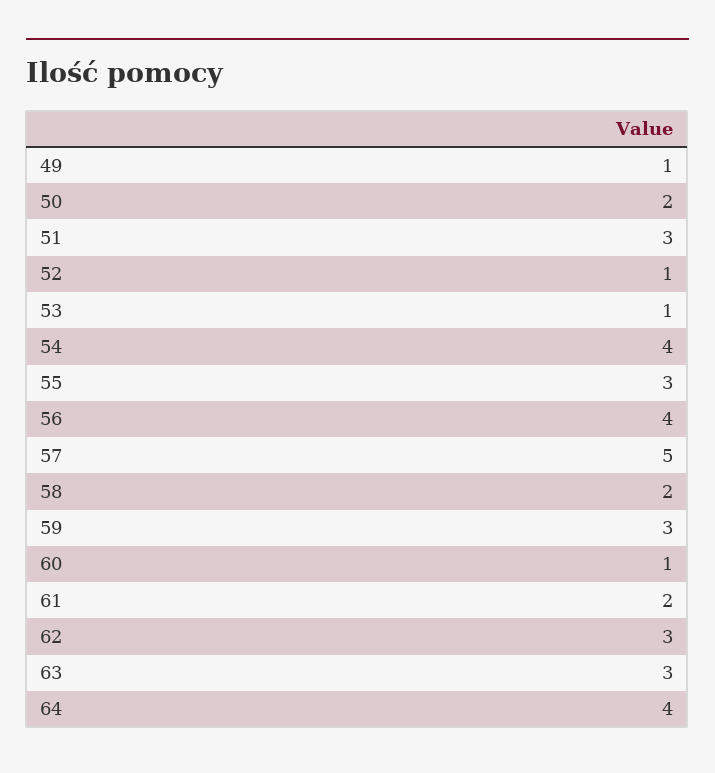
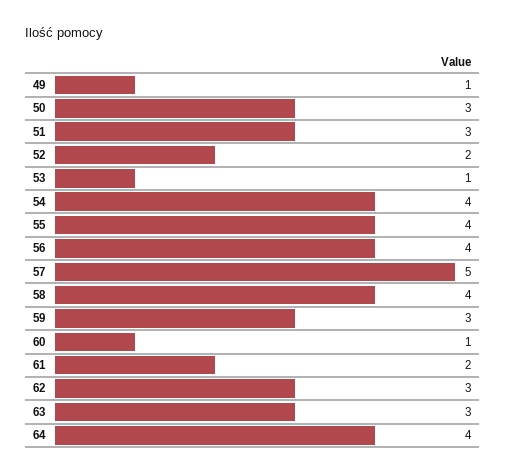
50: 2 -> 3
52: 1 -> 2
55: 3 -> 4
58: 2 -> 4

